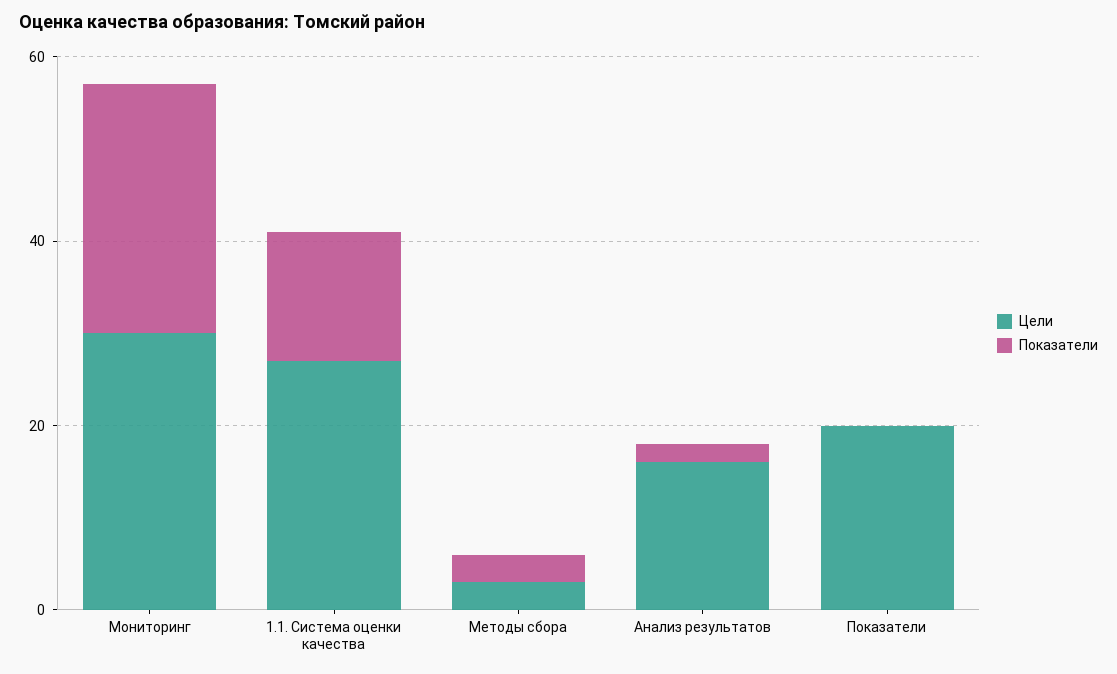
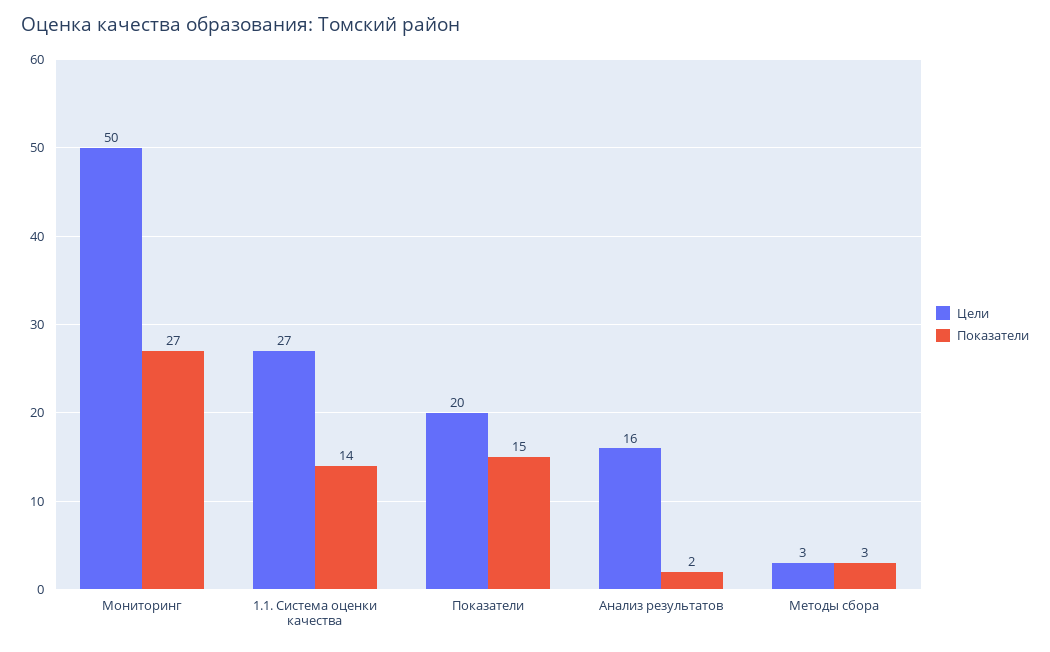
Цели, Мониторинг: 30 -> 50
Показатели, Показатели: 0 -> 15

